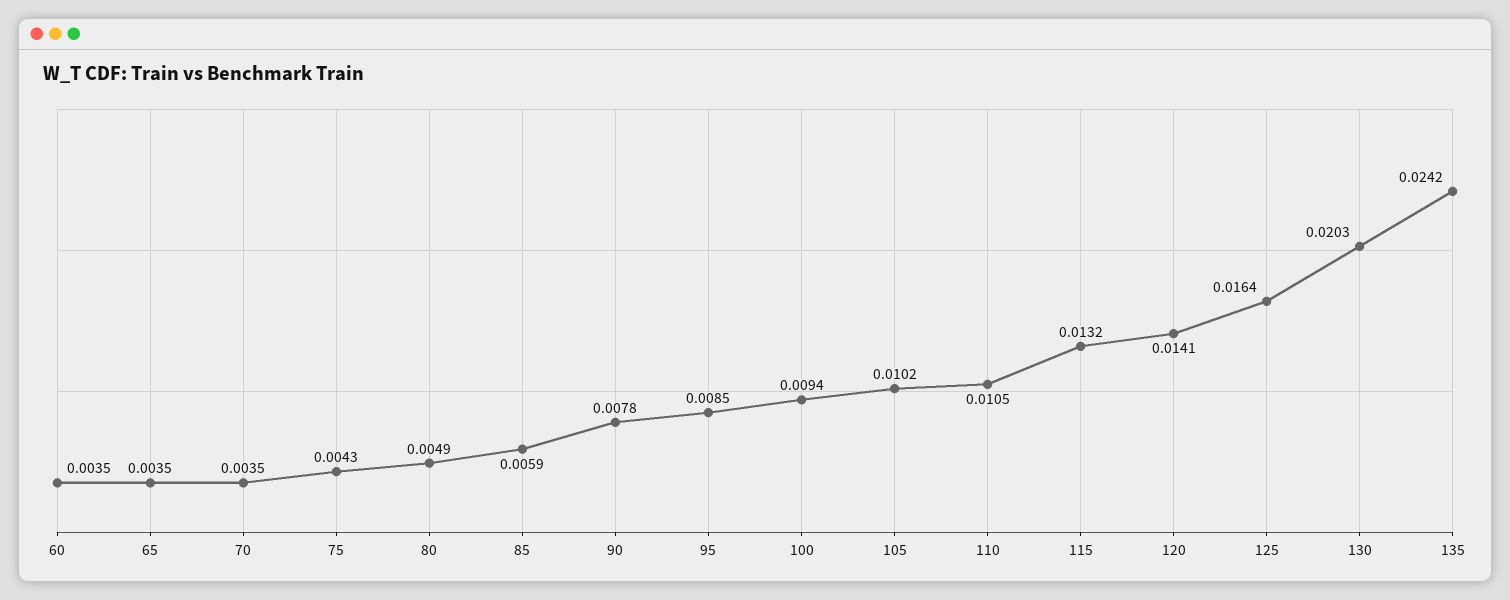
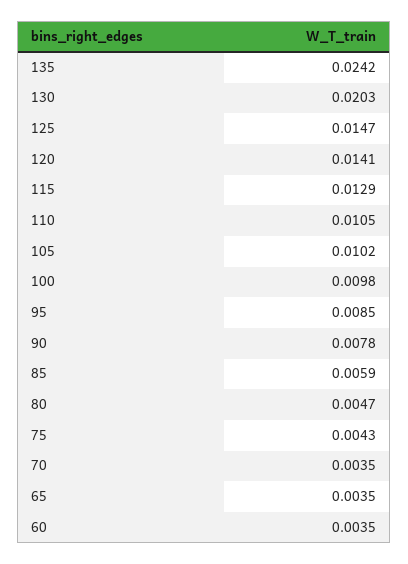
80: 0.0049 -> 0.0047
100: 0.0094 -> 0.0098
115: 0.0132 -> 0.0129
125: 0.0164 -> 0.0147

